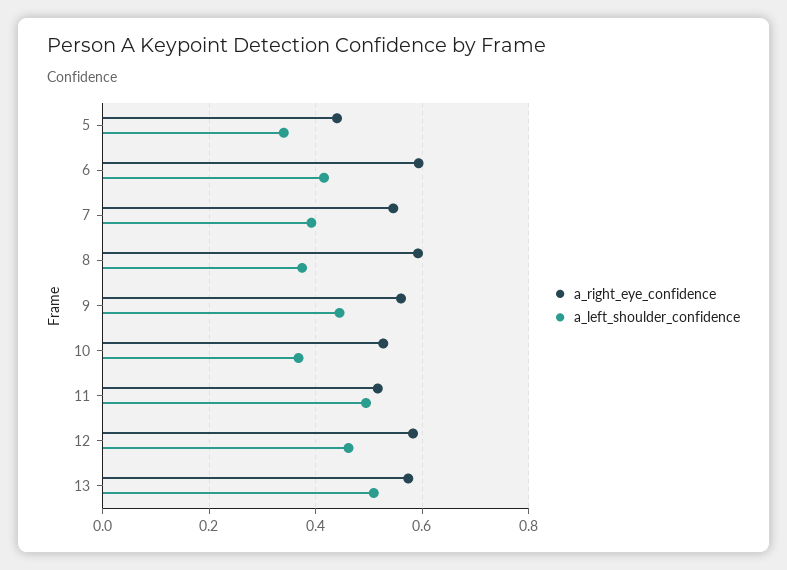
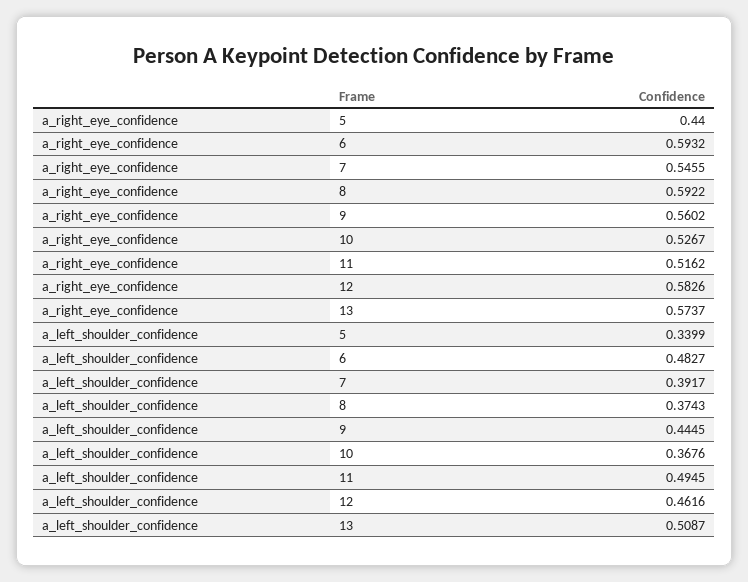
a_left_shoulder_confidence, 6: 0.42 -> 0.4827

